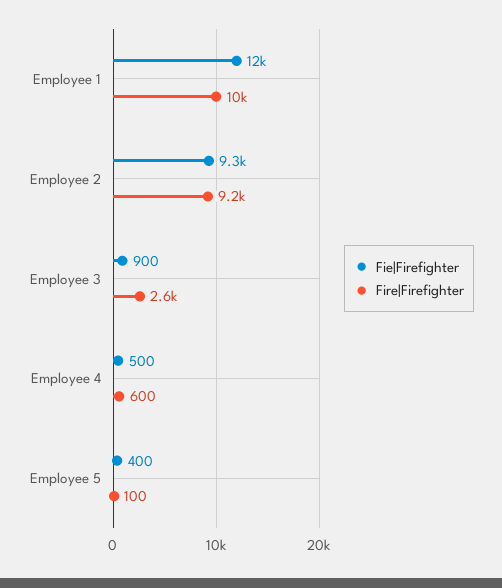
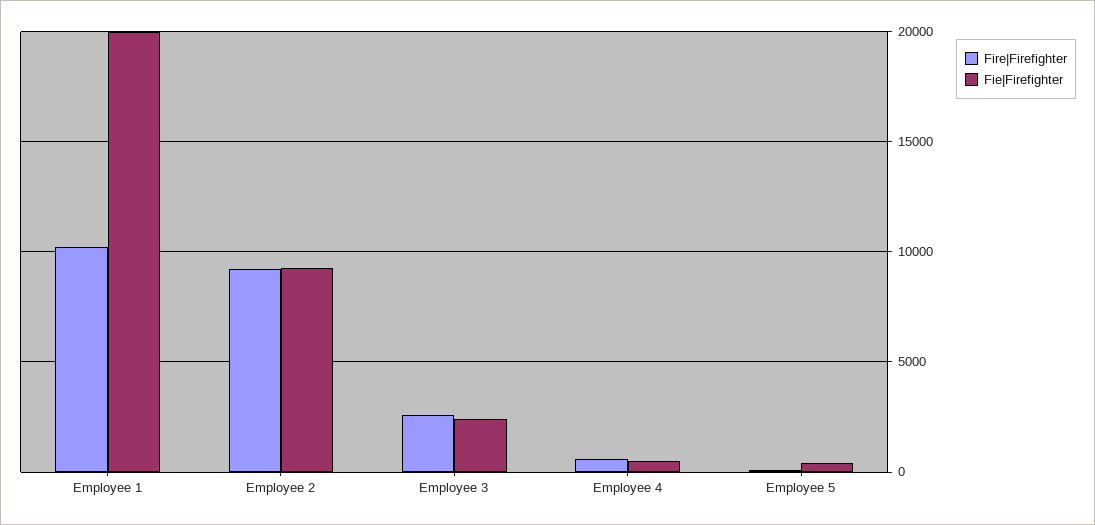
Fie|Firefighter, Employee 1: 12000 -> 20000
Fie|Firefighter, Employee 3: 900 -> 2500

